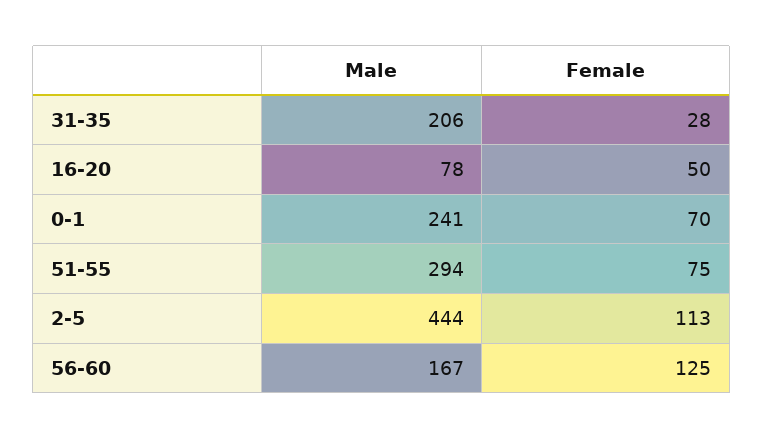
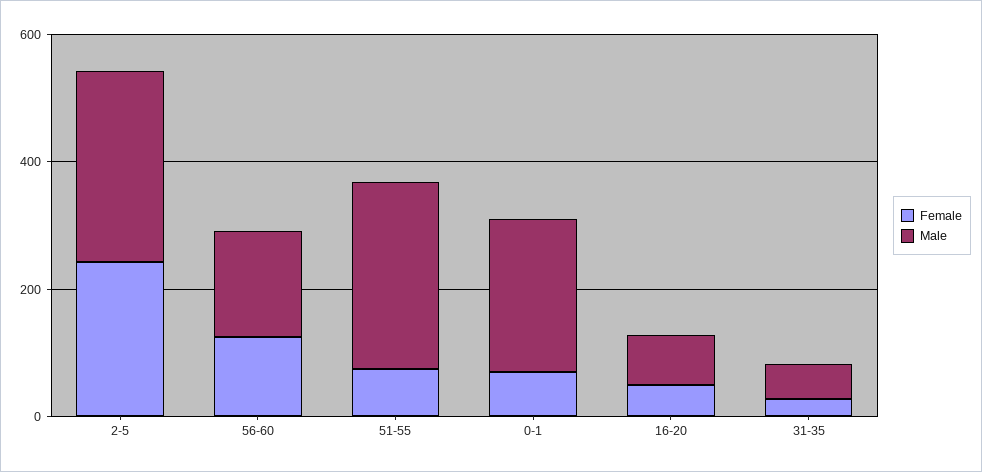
Male, 31-35: 206 -> 50
Male, 2-5: 444 -> 300
Female, 2-5: 113 -> 250

